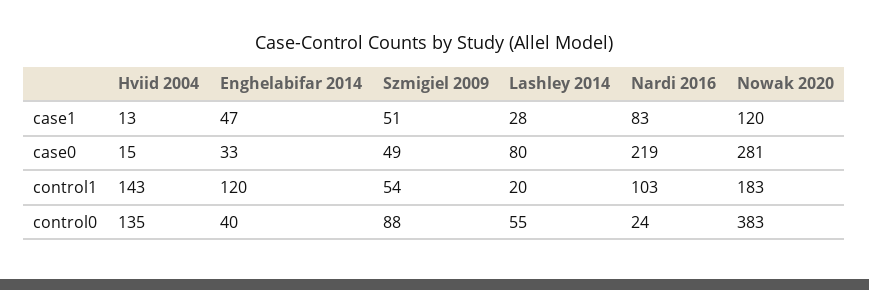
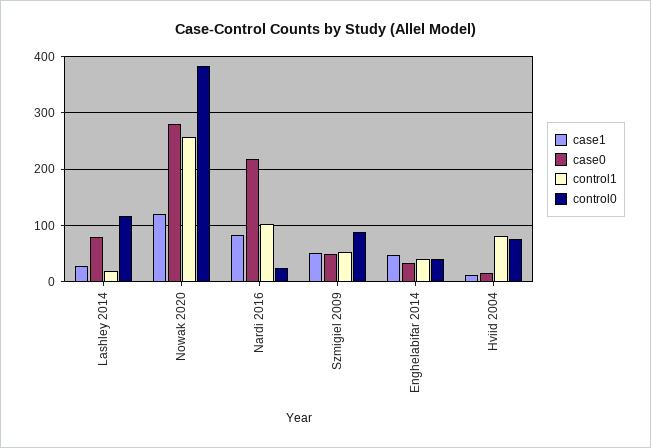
control1, Hviid 2004: 143 -> 80
control1, Enghelabifar 2014: 120 -> 40
control1, Nowak 2020: 183 -> 260
control0, Hviid 2004: 135 -> 80
control0, Lashley 2014: 55 -> 120

